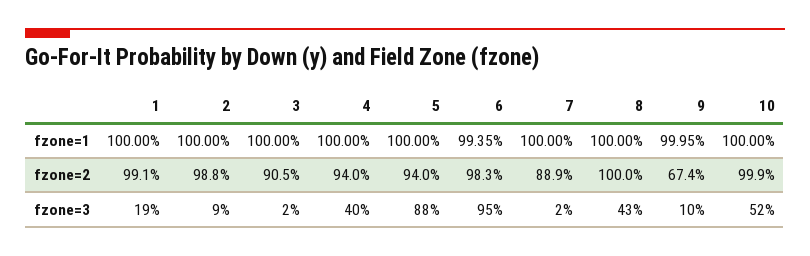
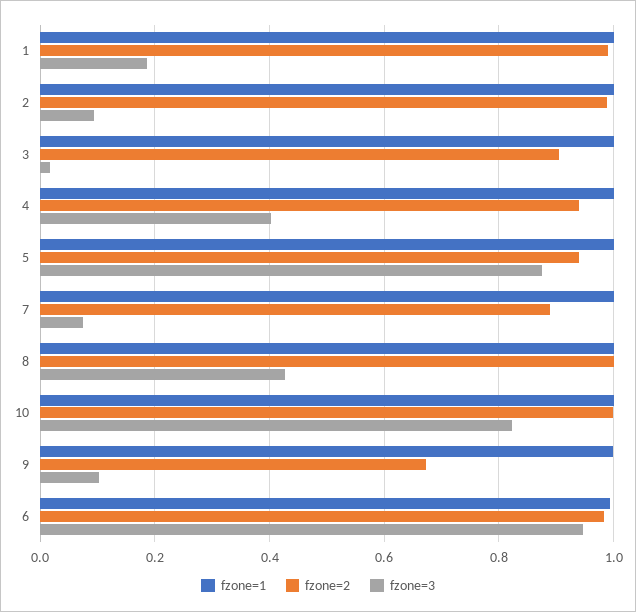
fzone=3, 7: 0.02 -> 0.08
fzone=3, 10: 0.52 -> 0.82

